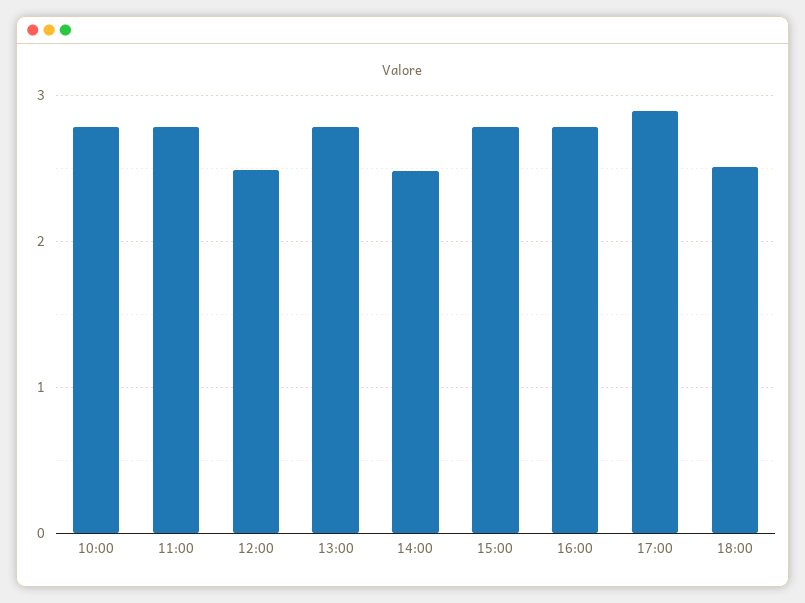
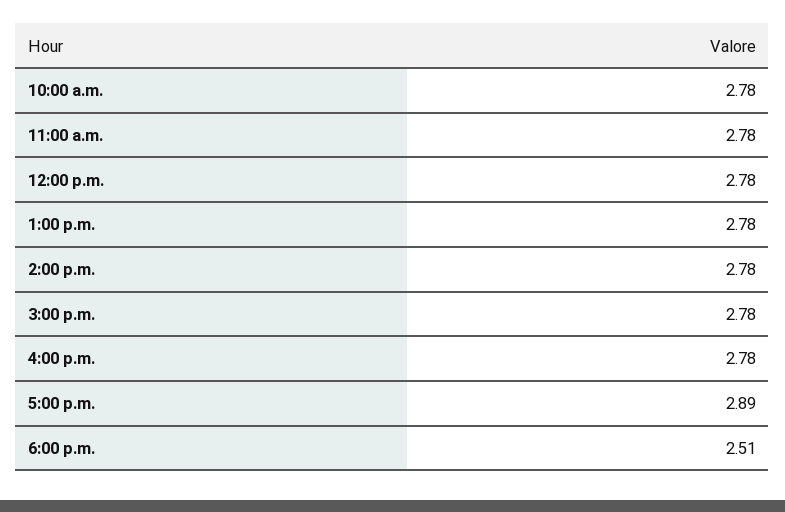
12:00: 2.5 -> 2.78
14:00: 2.5 -> 2.78

